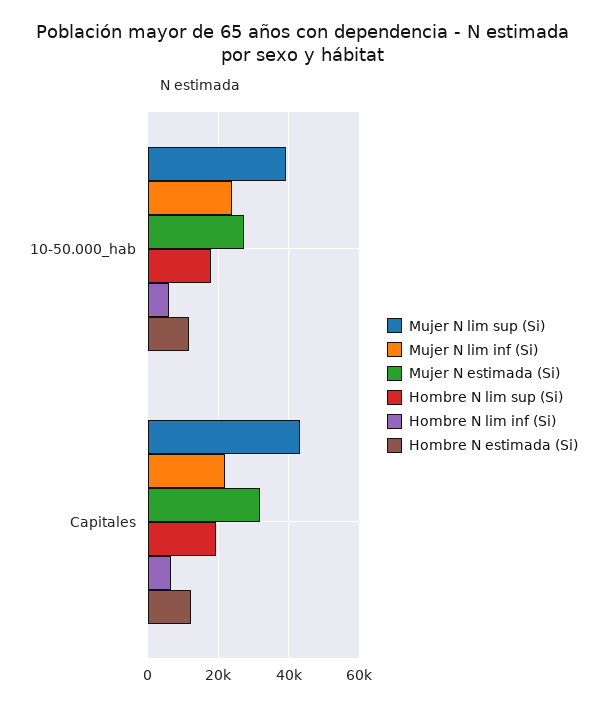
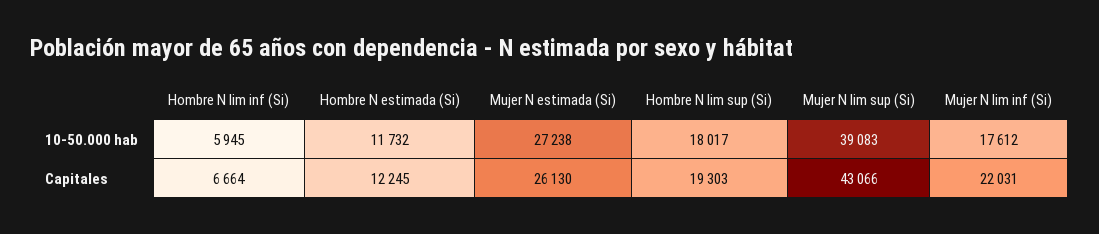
Mujer N lim inf (Si), 10-50.000_hab: 24000 -> 17612
Mujer N estimada (Si), Capitales: 32000 -> 26130

